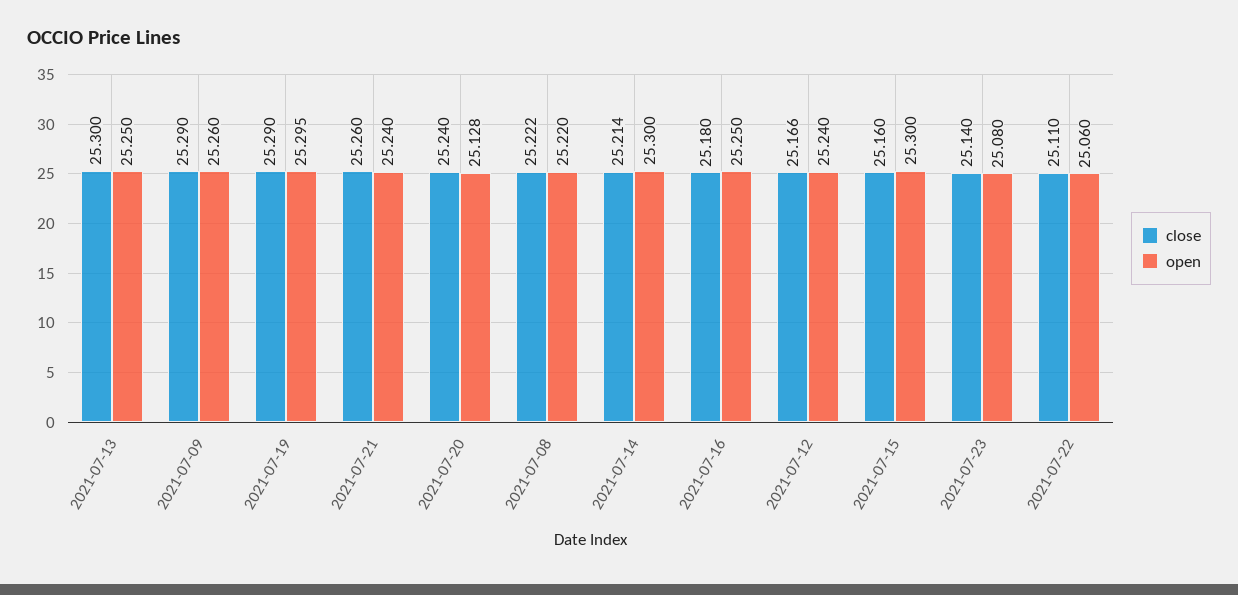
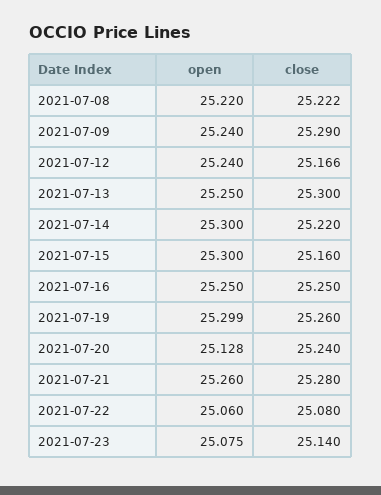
open, 2021-07-09: 25.26 -> 25.24
close, 2021-07-19: 25.29 -> 25.26
open, 2021-07-19: 25.295 -> 25.299
close, 2021-07-21: 25.26 -> 25.28
open, 2021-07-21: 25.24 -> 25.26
close, 2021-07-14: 25.214 -> 25.22
close, 2021-07-16: 25.18 -> 25.25
open, 2021-07-23: 25.08 -> 25.075
close, 2021-07-22: 25.11 -> 25.08

